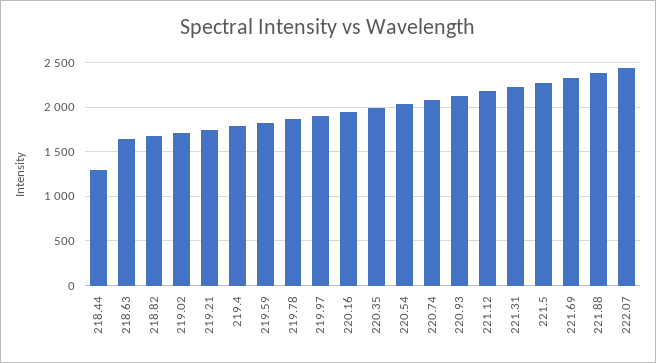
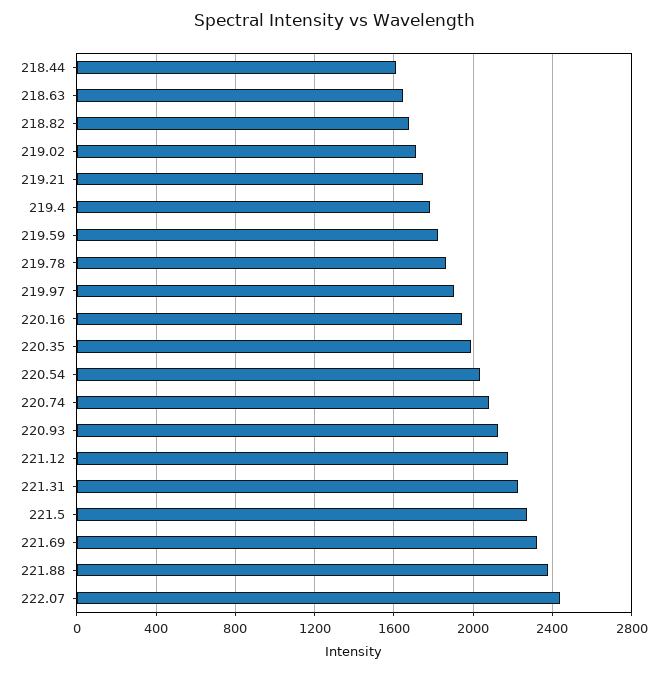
218.44: 1300 -> 1600

